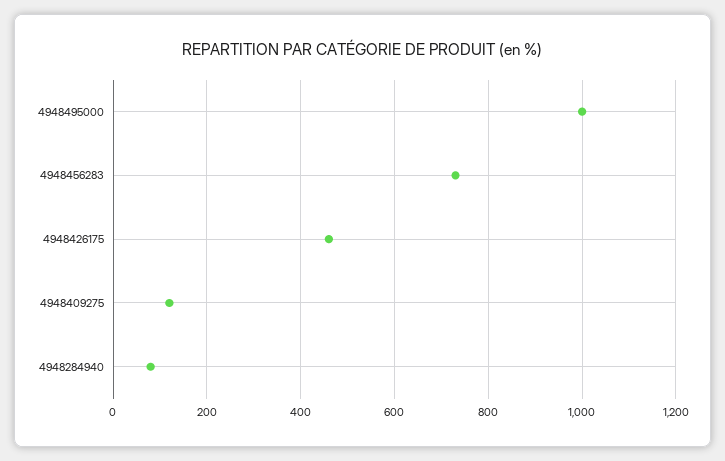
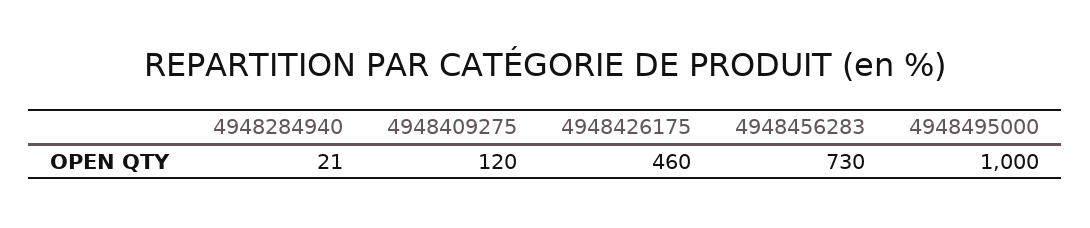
4948284940: 80 -> 21

